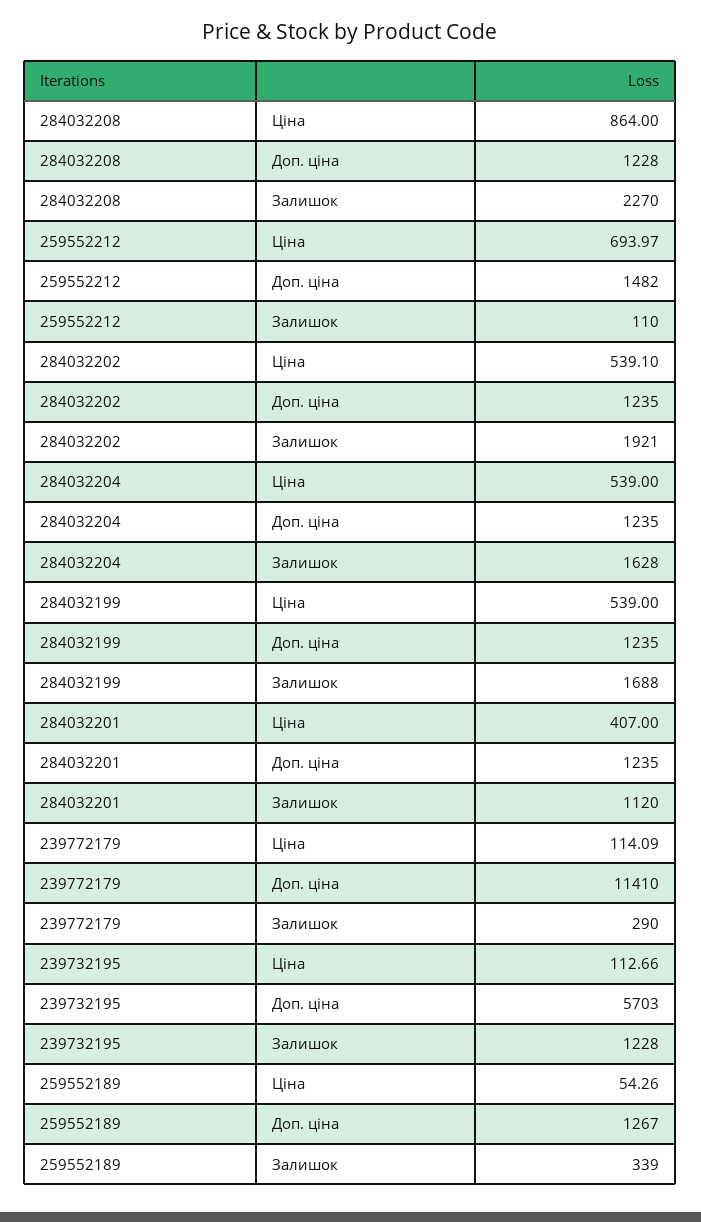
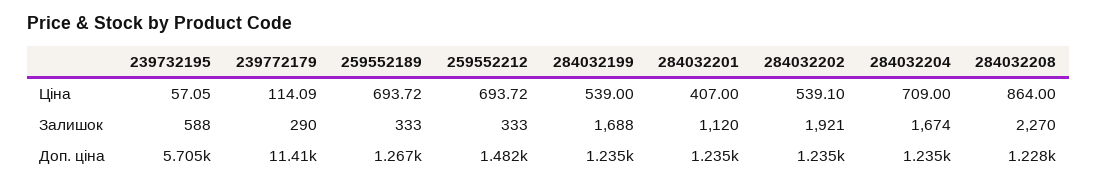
259552212, Ціна: 693.97 -> 693.72
259552212, Залишок: 110 -> 333
284032204, Ціна: 539 -> 709
284032204, Залишок: 1628 -> 1674
239732195, Ціна: 112.66 -> 57.05
239732195, Доп. ціна: 5703 -> 5705
239732195, Залишок: 1228 -> 588
259552189, Ціна: 54.26 -> 693.72
259552189, Залишок: 339 -> 333

